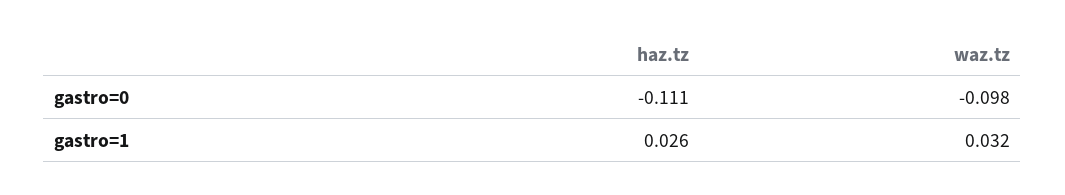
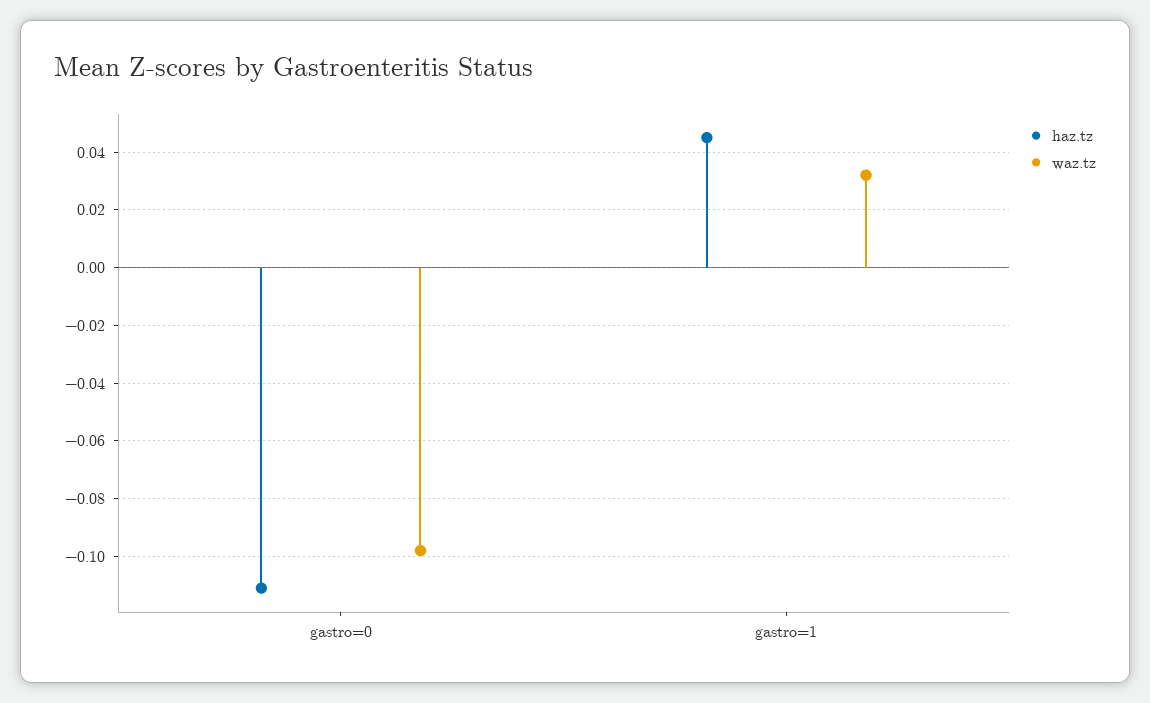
haz.tz, gastro=1: 0.026 -> 0.045

